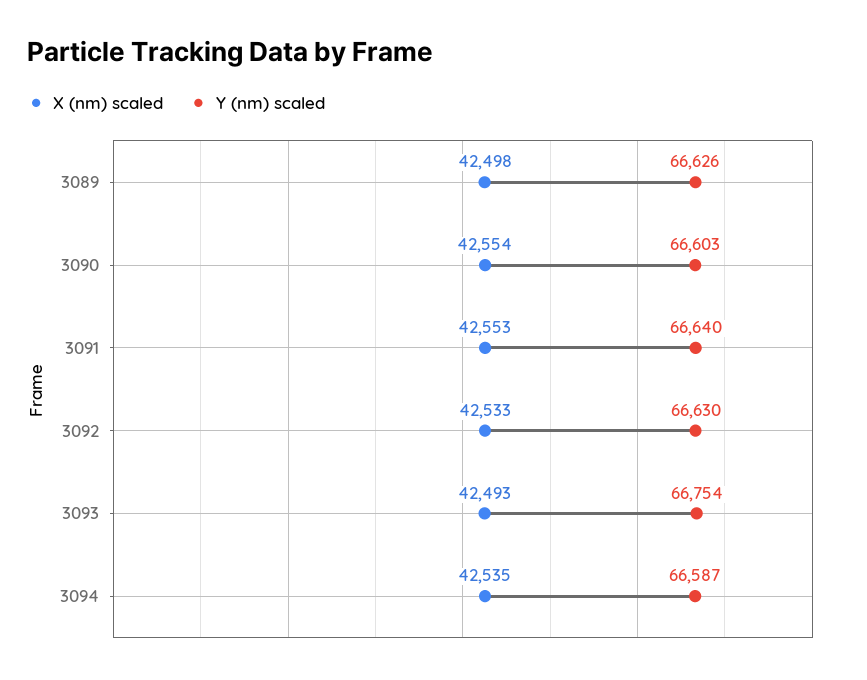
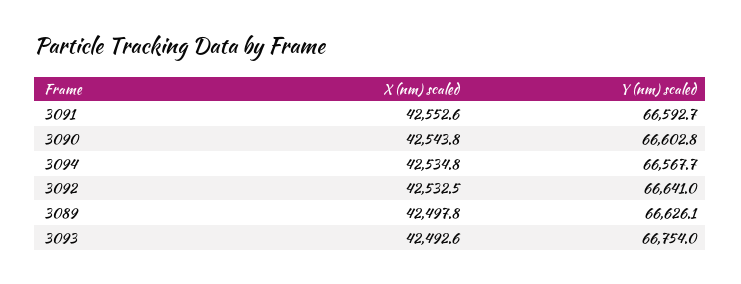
X (nm) scaled, 3090: 42554 -> 42543.8
Y (nm) scaled, 3091: 66640 -> 66592.7
Y (nm) scaled, 3092: 66630 -> 66641
Y (nm) scaled, 3094: 66587 -> 66567.7

